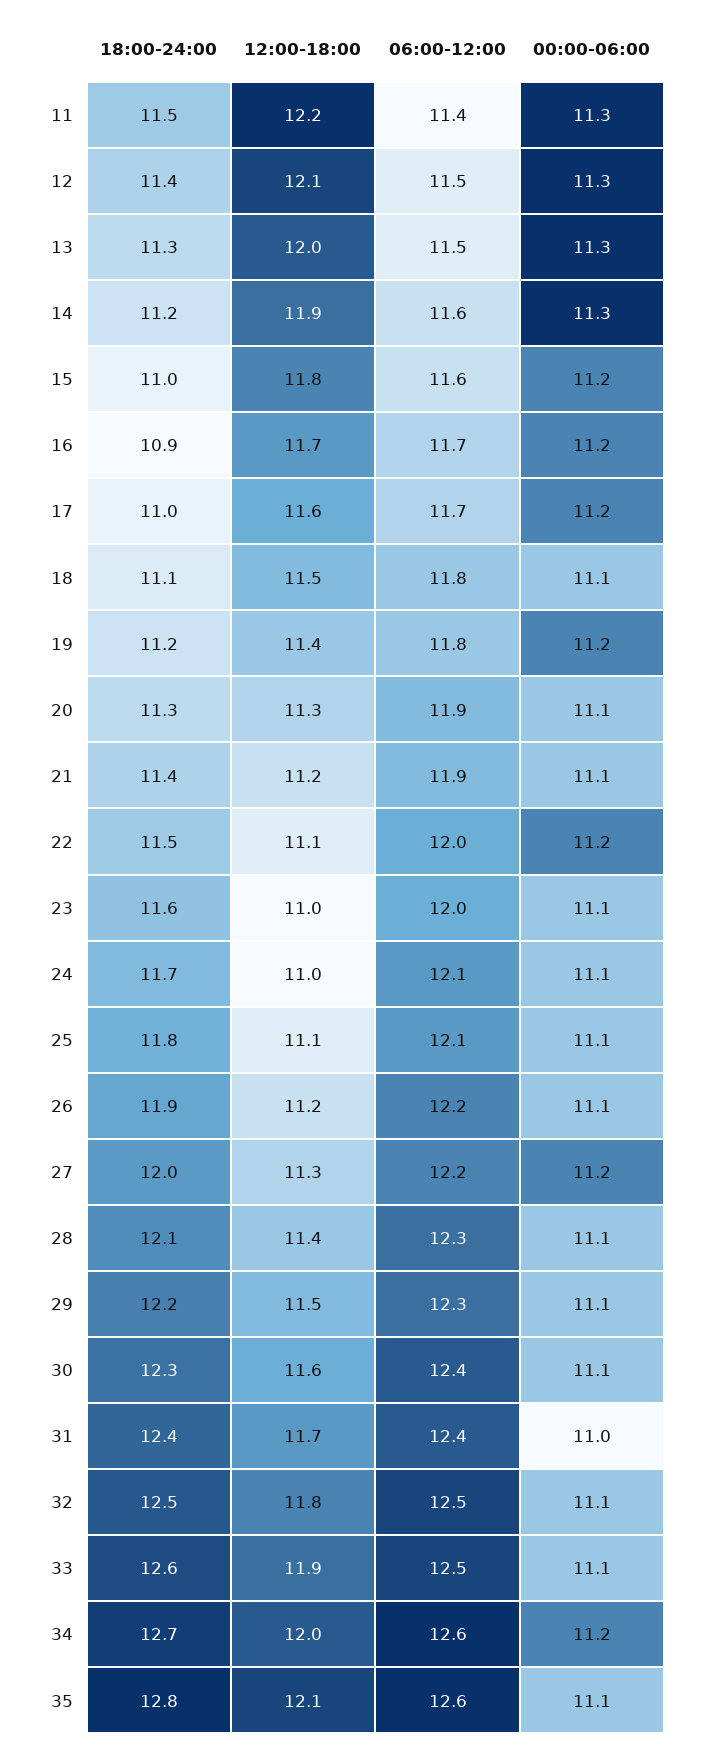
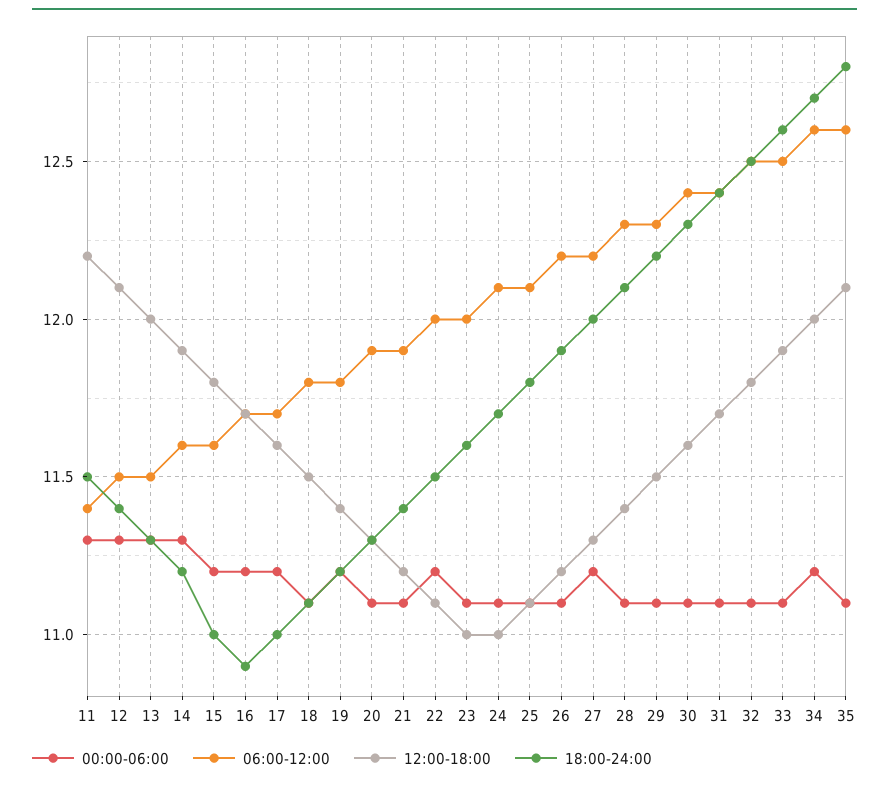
00:00-06:00, 31: 11 -> 11.1

